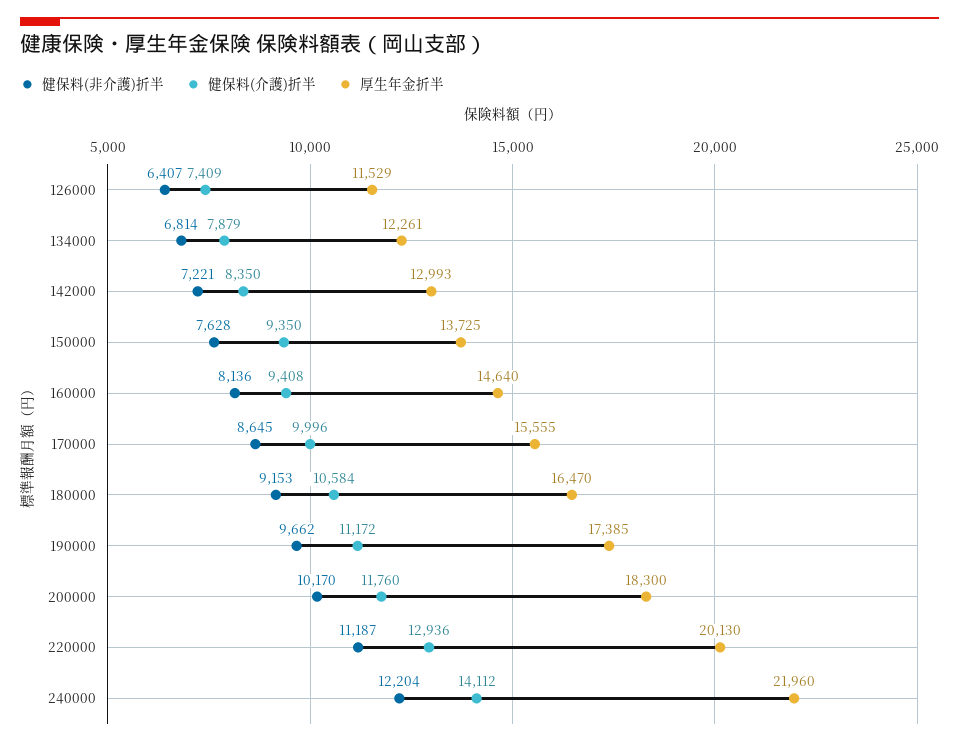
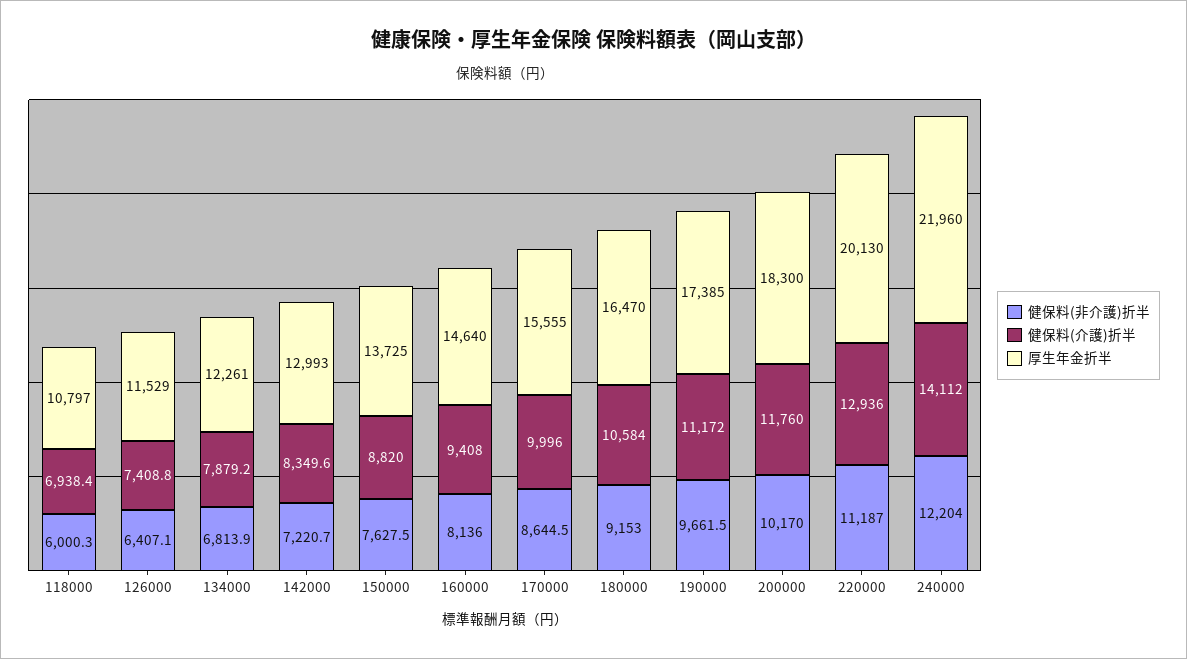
健保料(介護)折半, 150000: 9350 -> 8820
健保料(非介護)折半, 118000: none -> 6000.3
健保料(介護)折半, 118000: none -> 6938.4
厚生年金折半, 118000: none -> 10797

